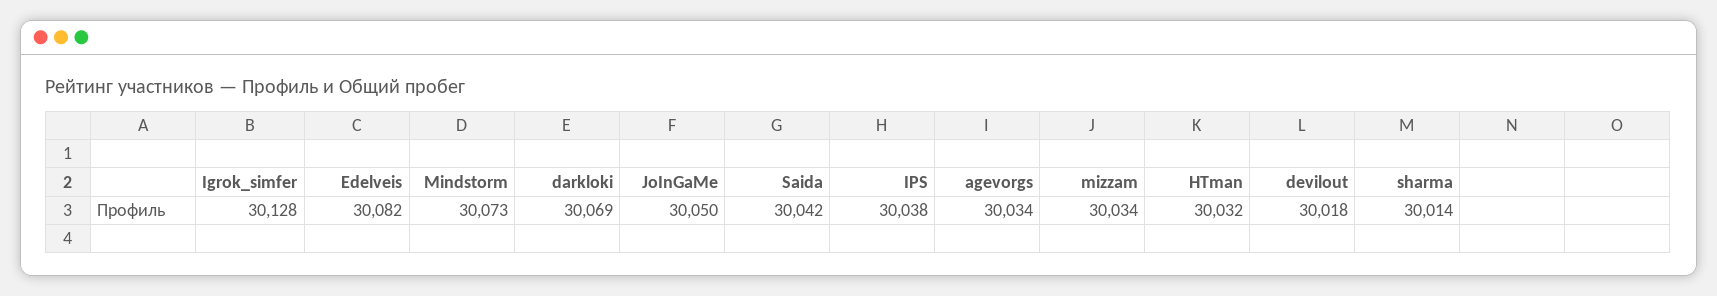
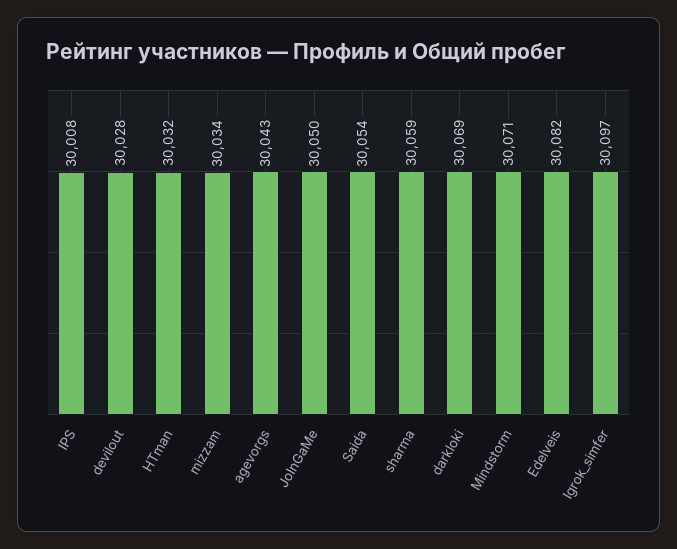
Igrok_simfer: 30128 -> 30097
Mindstorm: 30073 -> 30071
Saida: 30042 -> 30054
IPS: 30038 -> 30008
agevorgs: 30034 -> 30043
devilout: 30018 -> 30028
sharma: 30014 -> 30059

